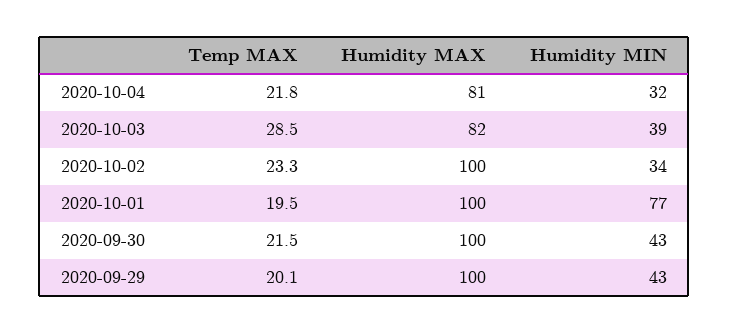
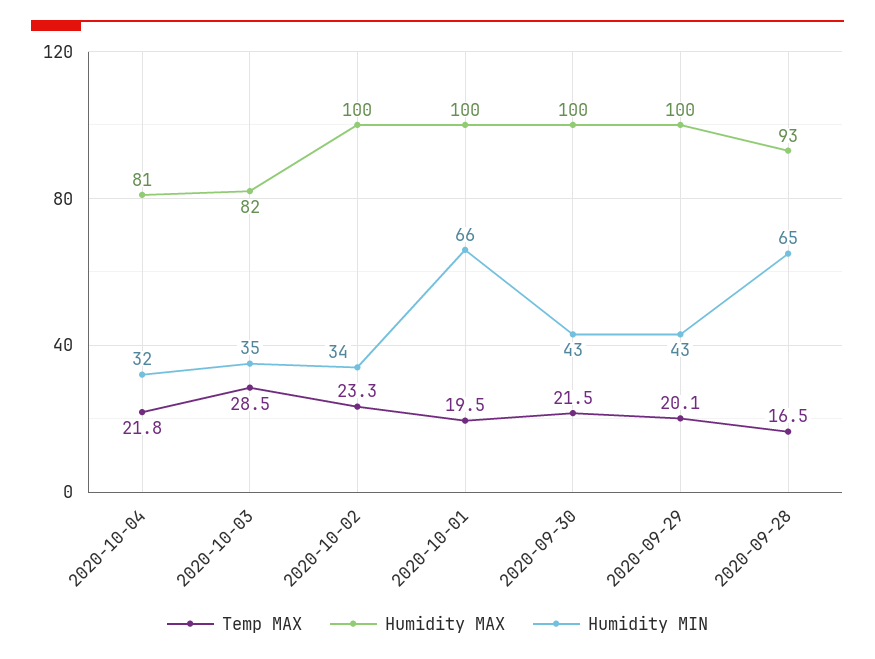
Humidity MIN, 2020-10-03: 39 -> 35
Humidity MIN, 2020-10-01: 77 -> 66
Temp MAX, 2020-09-28: none -> 16.5
Humidity MAX, 2020-09-28: none -> 93
Humidity MIN, 2020-09-28: none -> 65

